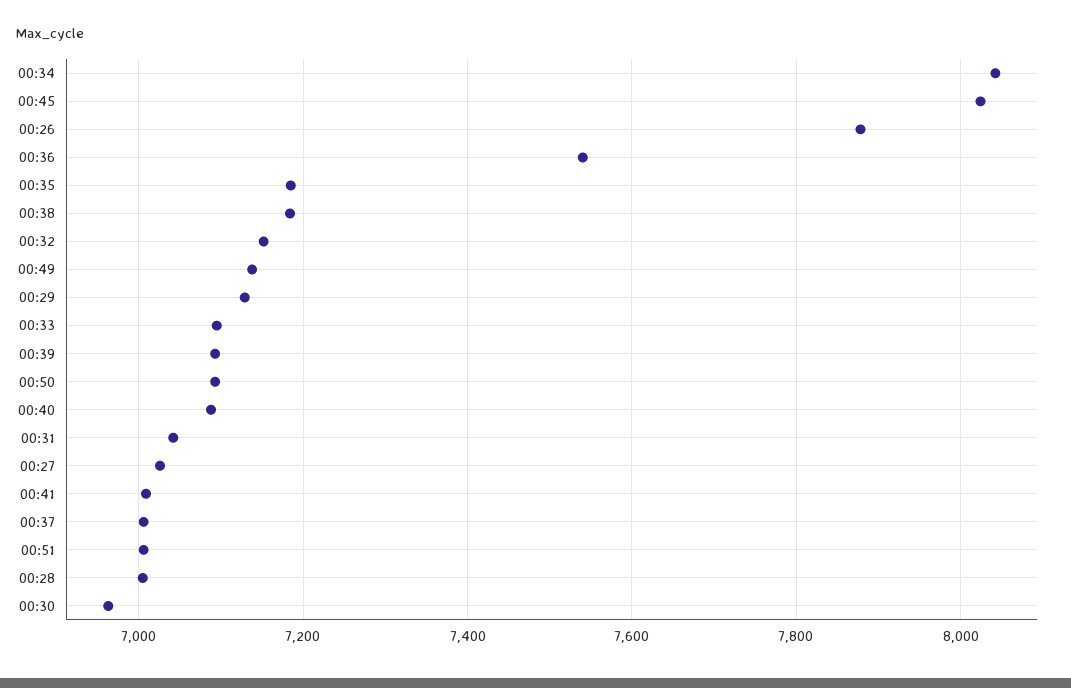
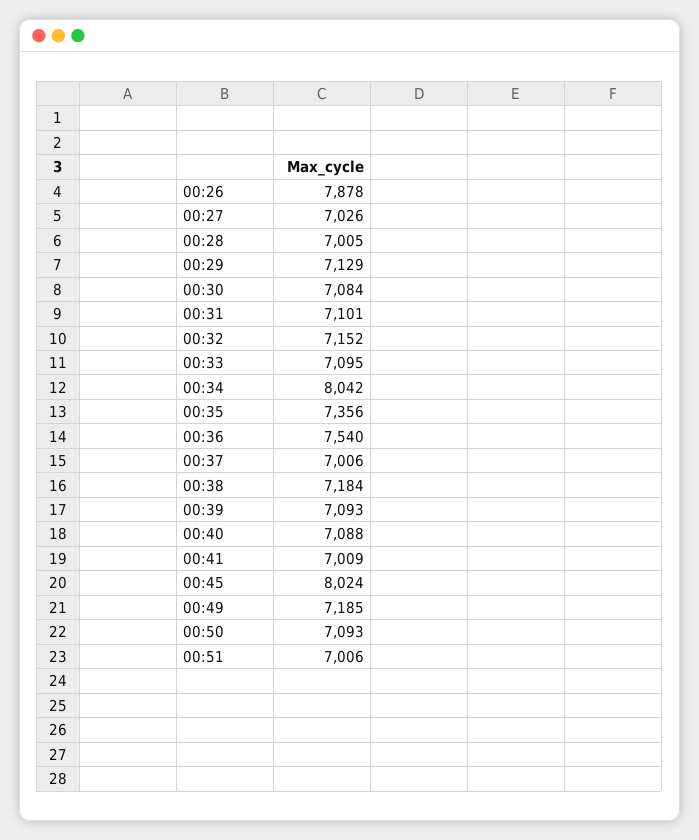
00:35: 7180 -> 7356
00:49: 7140 -> 7185
00:31: 7040 -> 7101
00:30: 6960 -> 7084

